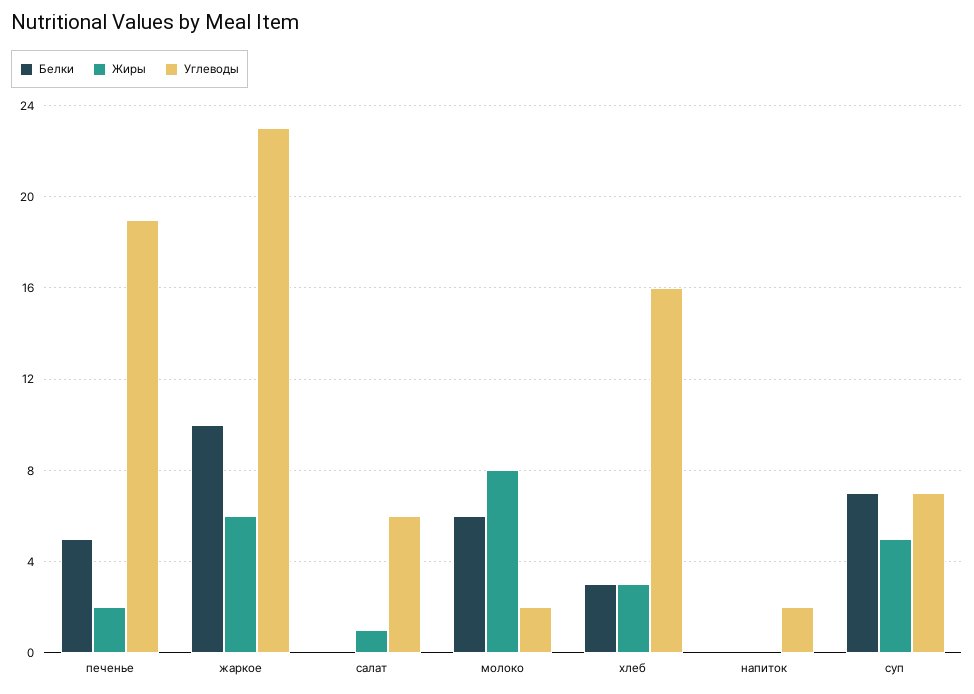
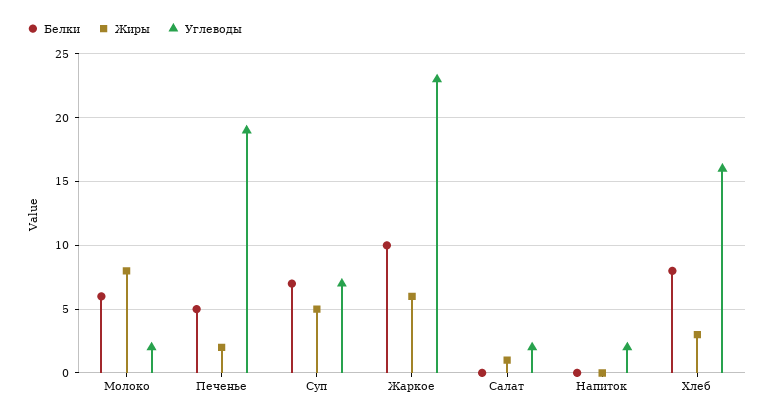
Углеводы, салат: 6 -> 2
Белки, хлеб: 3 -> 8

